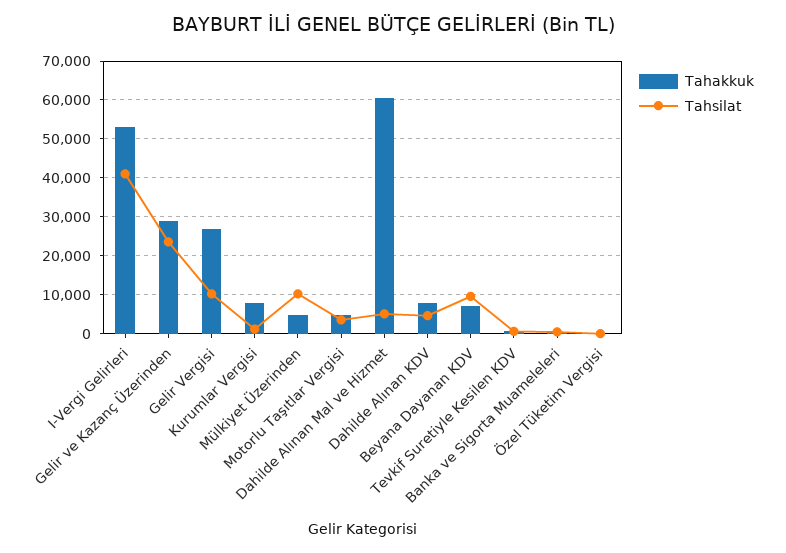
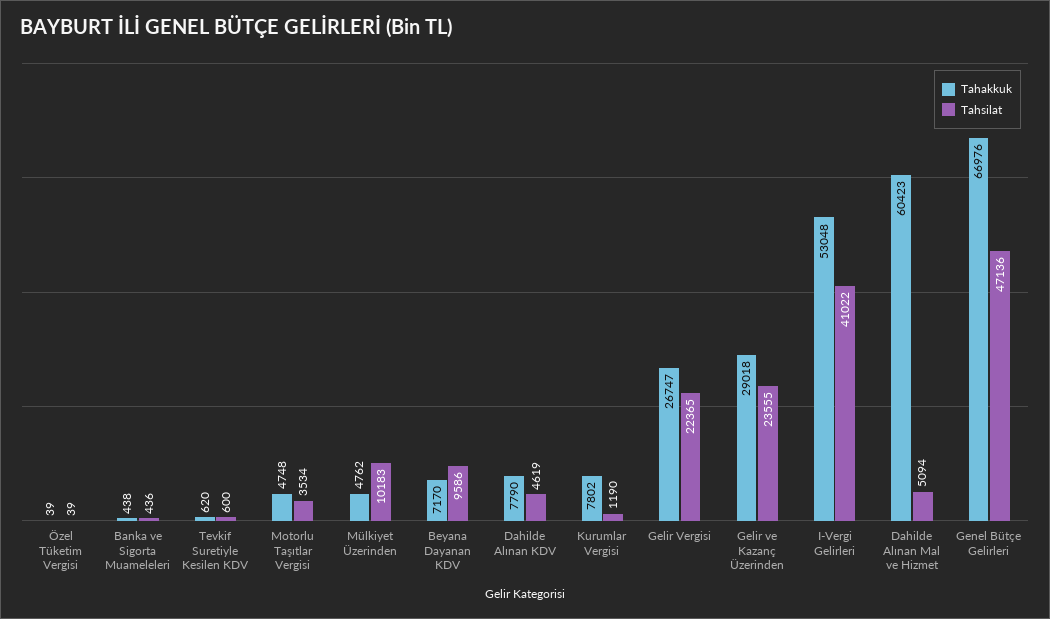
Tahsilat, Gelir Vergisi: 10000 -> 22365
Tahakkuk, Genel Bütçe Gelirleri: none -> 66976
Tahsilat, Genel Bütçe Gelirleri: none -> 47136

